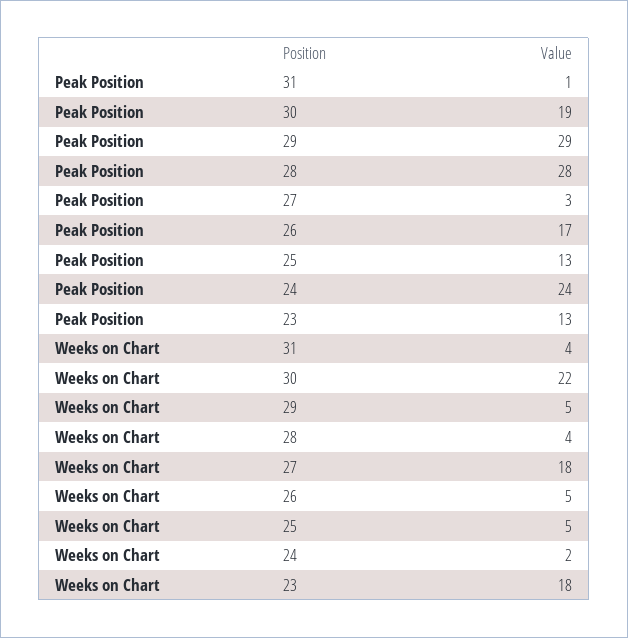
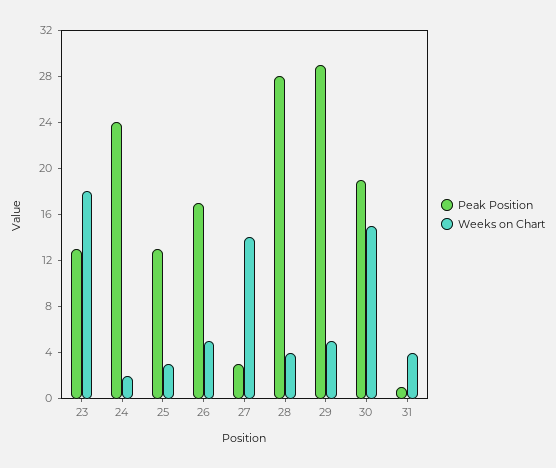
Weeks on Chart, 30: 22 -> 15
Weeks on Chart, 27: 18 -> 14
Weeks on Chart, 25: 5 -> 3

